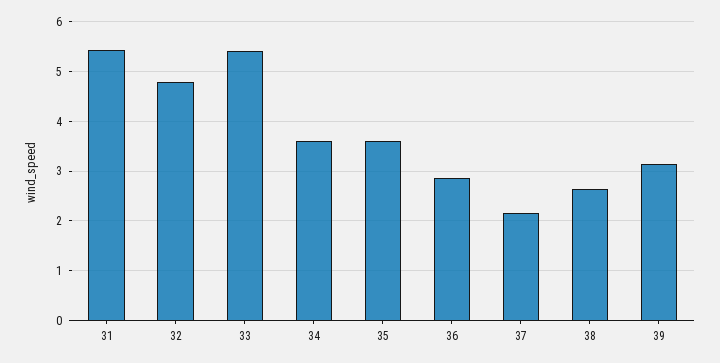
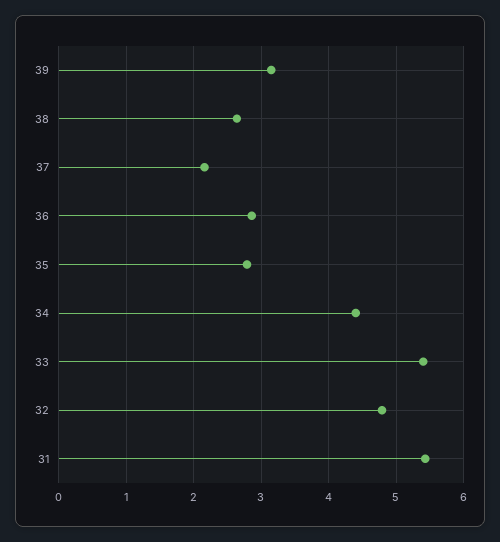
34: 3.6 -> 4.4
35: 3.6 -> 2.8

